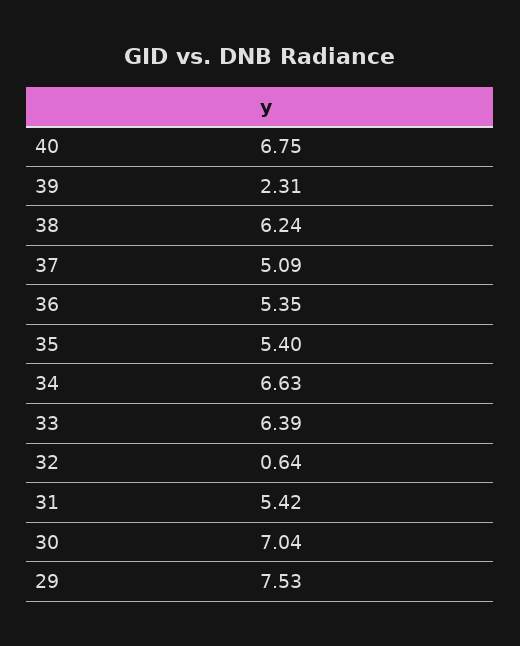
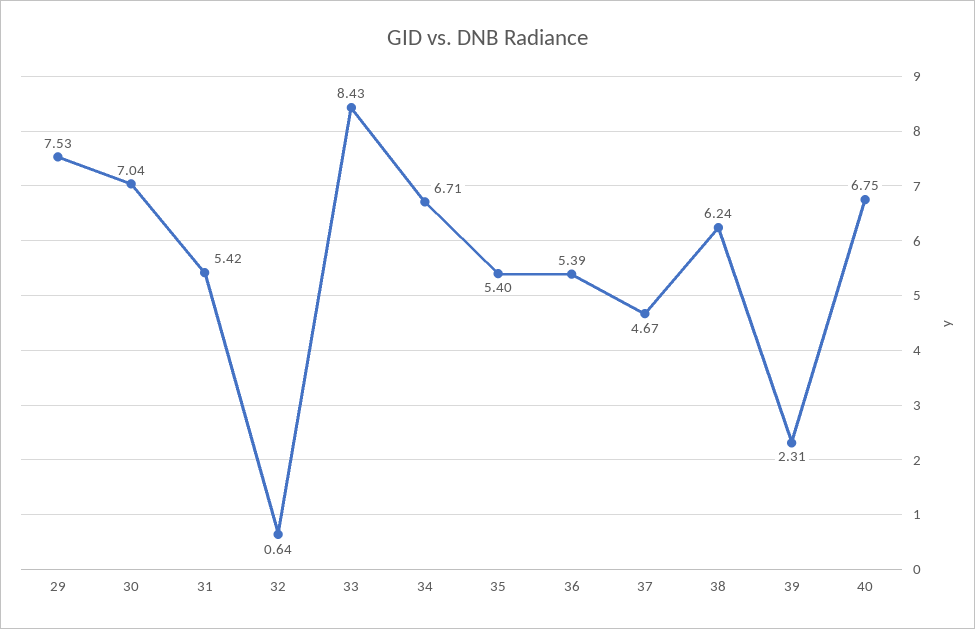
37: 5.09 -> 4.67
36: 5.35 -> 5.39
34: 6.63 -> 6.71
33: 6.39 -> 8.43

